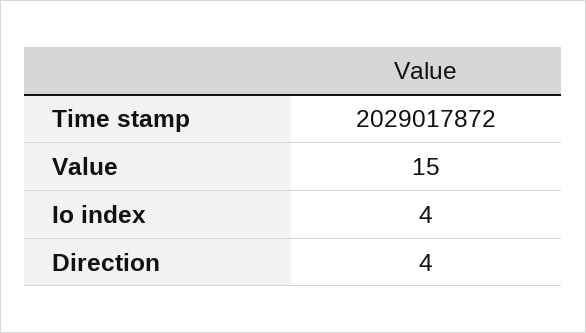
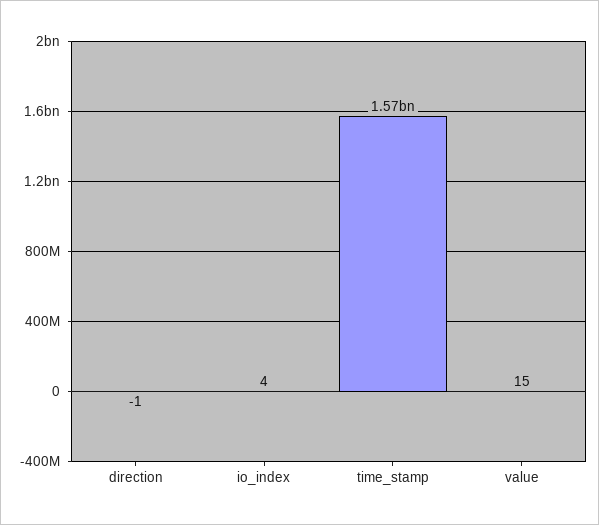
Time stamp: 2029017872 -> 1570000000
Direction: 4 -> -1

